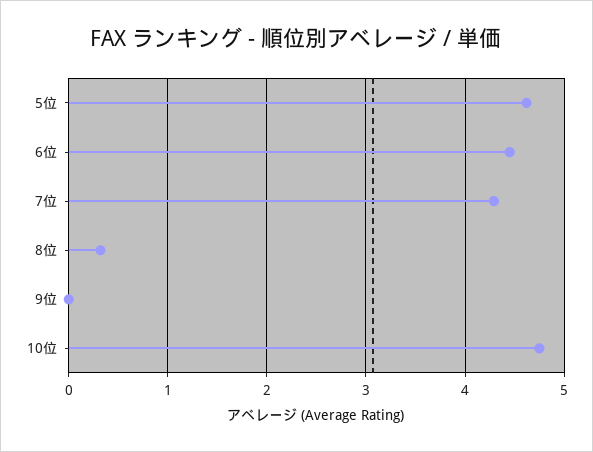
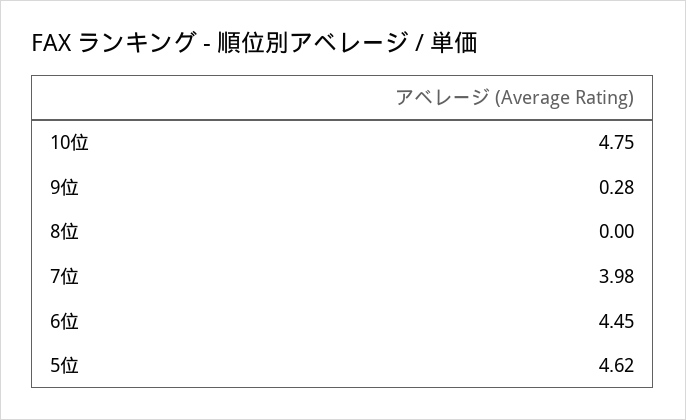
7位: 4.3 -> 3.98
8位: 0.3 -> 0
9位: 0 -> 0.28

